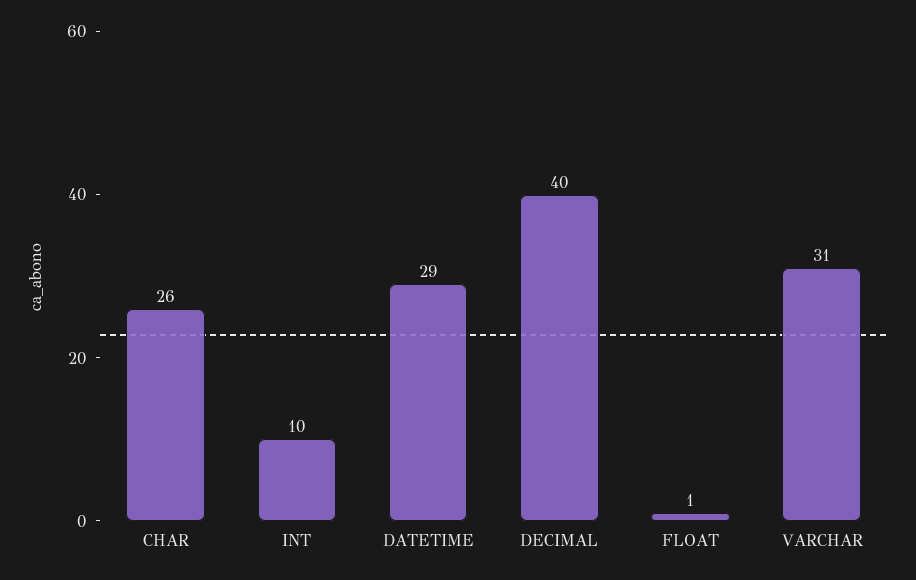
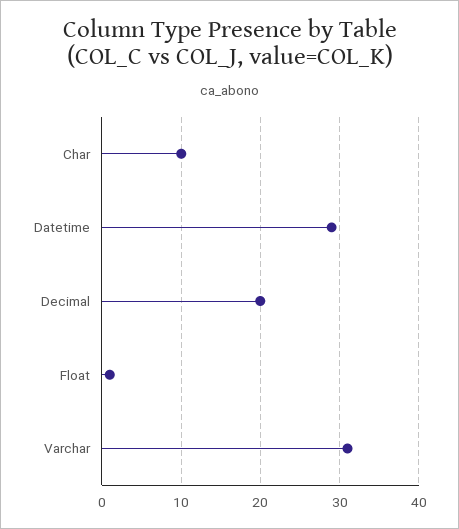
CHAR: 26 -> 10
INT: 10 -> none
DECIMAL: 40 -> 20

